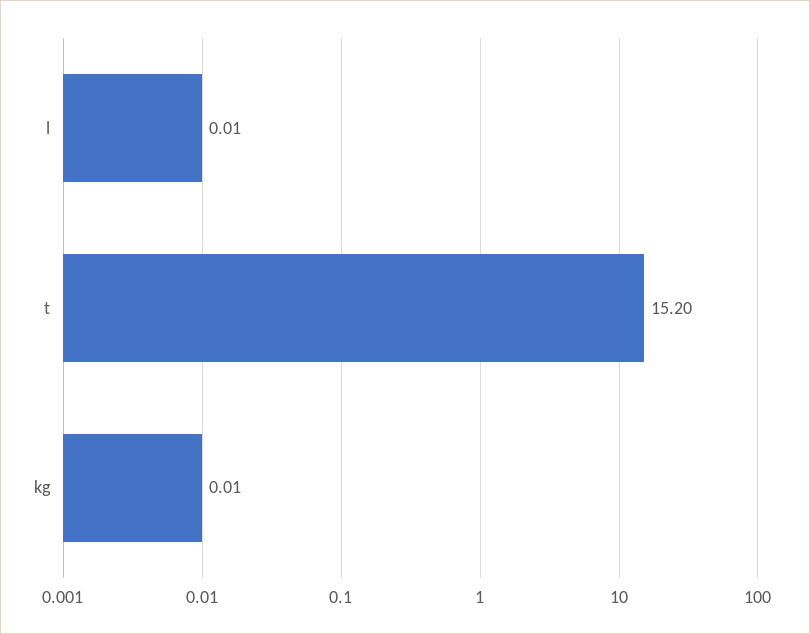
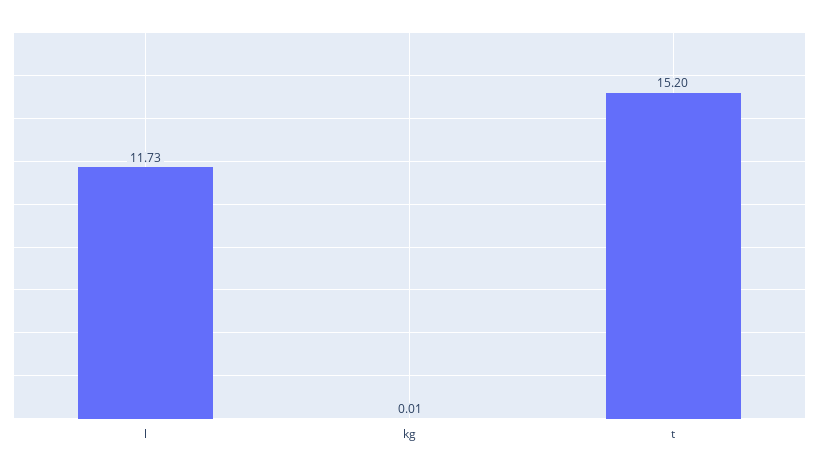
l: 0.01 -> 11.73

